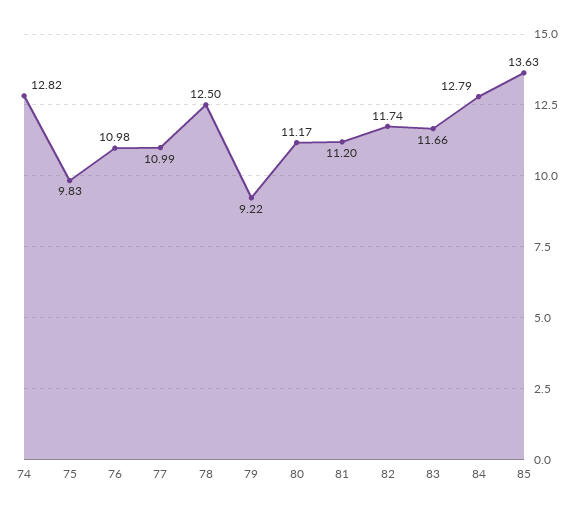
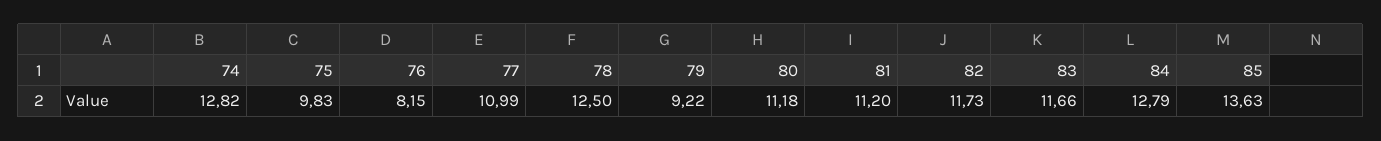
76: 10.98 -> 8.15
80: 11.17 -> 11.18
82: 11.74 -> 11.73

